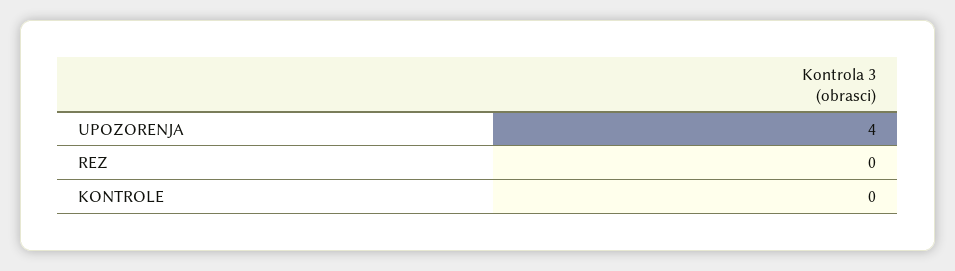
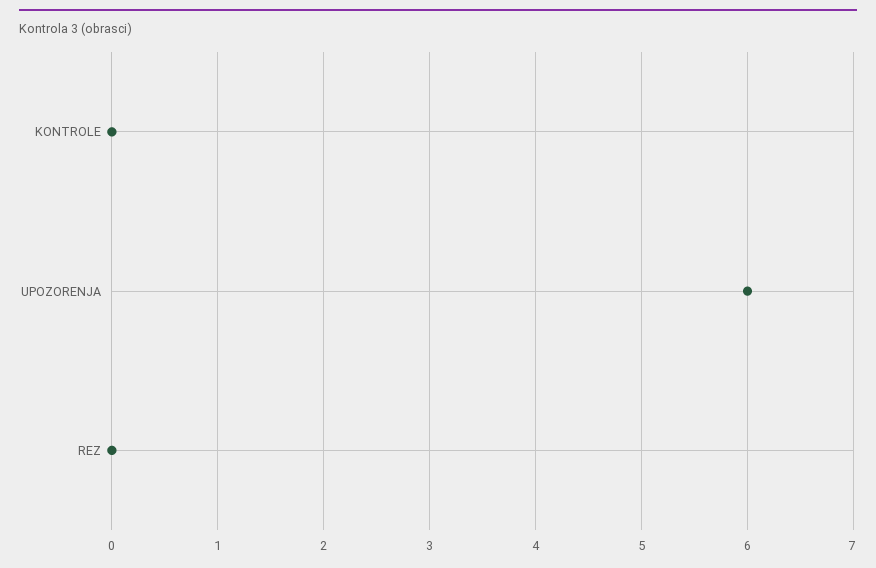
UPOZORENJA: 4 -> 6

